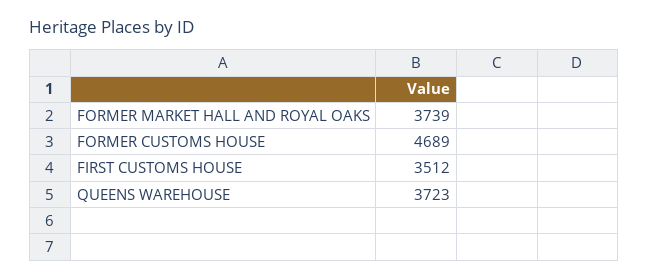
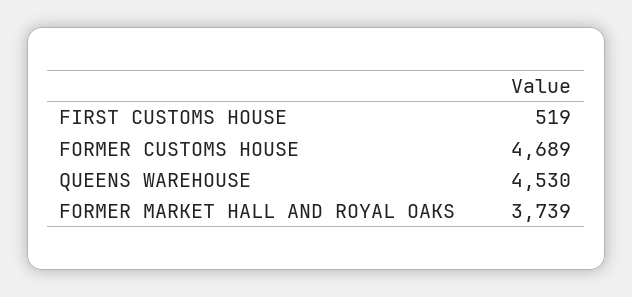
FIRST CUSTOMS HOUSE: 3512 -> 519
QUEENS WAREHOUSE: 3723 -> 4530

